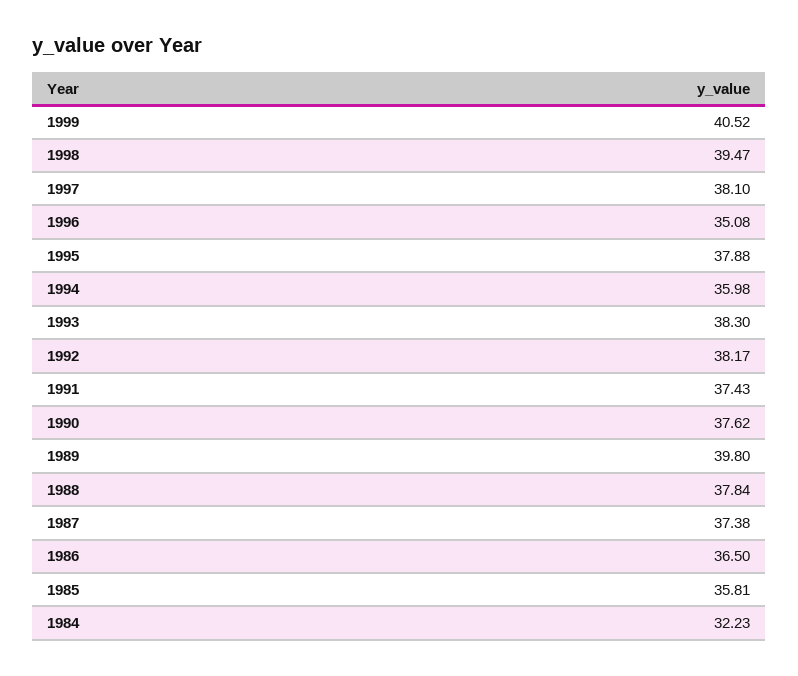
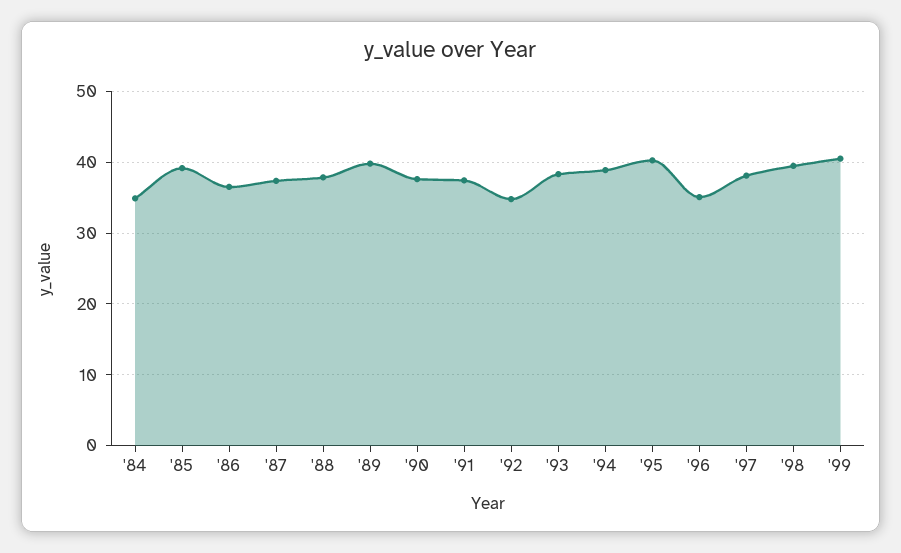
1995: 37.88 -> 40
1994: 35.98 -> 39
1992: 38.17 -> 35
1985: 35.81 -> 39
1984: 32.23 -> 35

